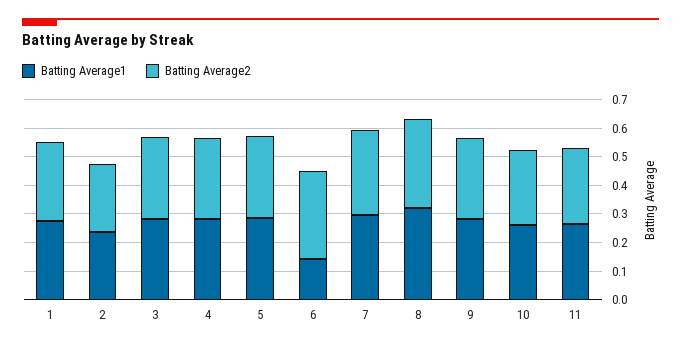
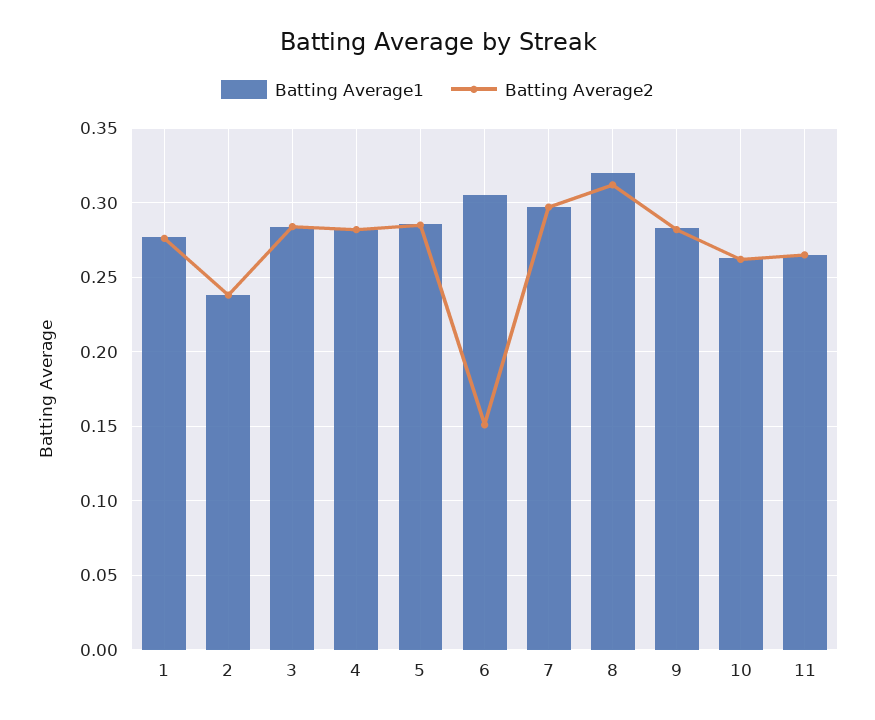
Batting Average1, 6: 0.15 -> 0.305
Batting Average2, 6: 0.3 -> 0.15

